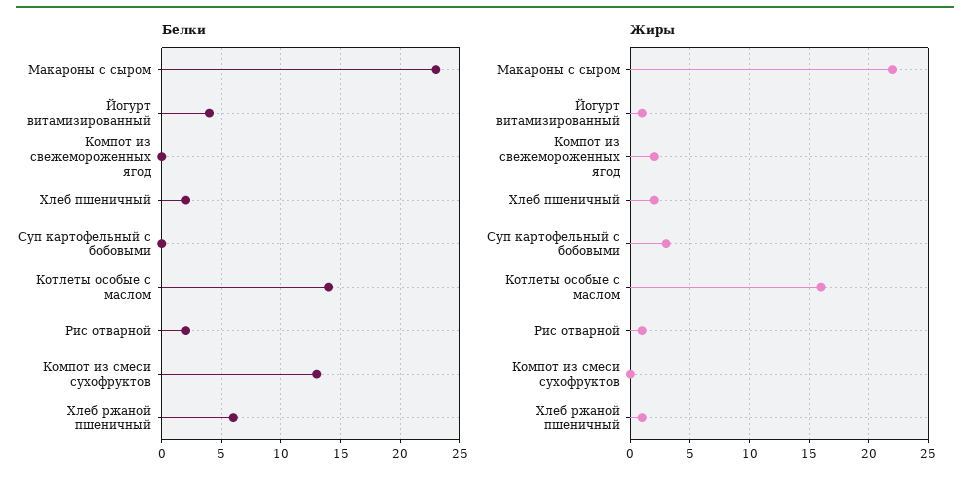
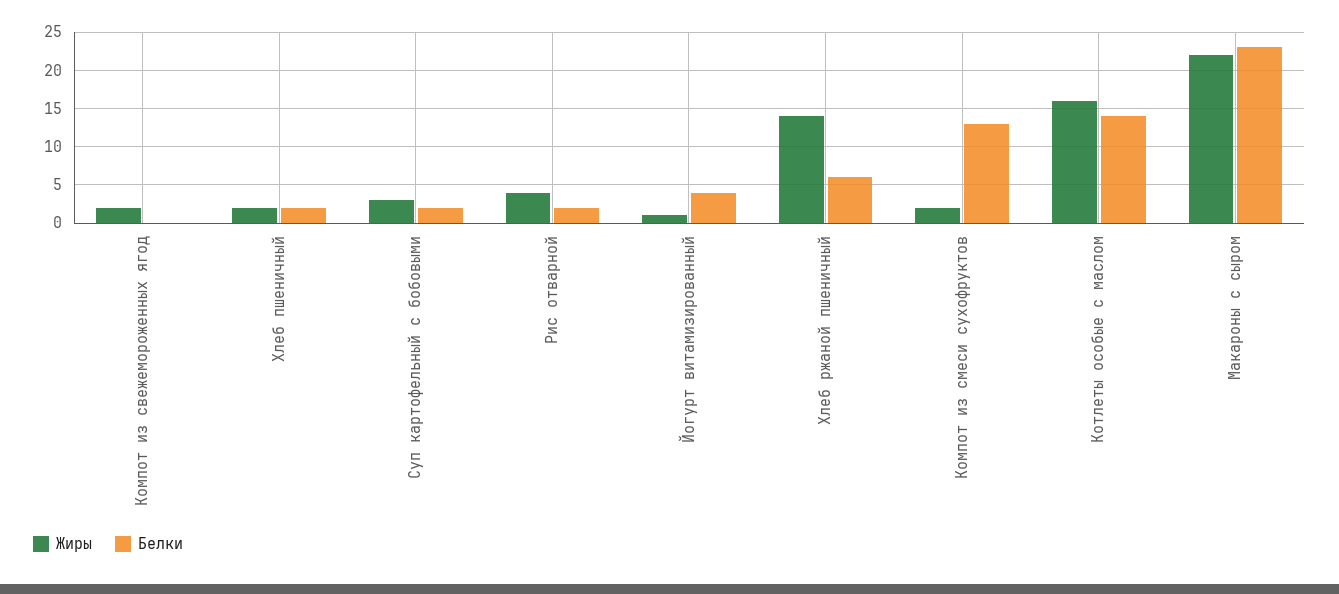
Белки, Суп картофельный с бобовыми: 0 -> 2
Жиры, Рис отварной: 1 -> 4
Жиры, Компот из смеси сухофруктов: 0 -> 2
Жиры, Хлеб ржаной пшеничный: 1 -> 14

